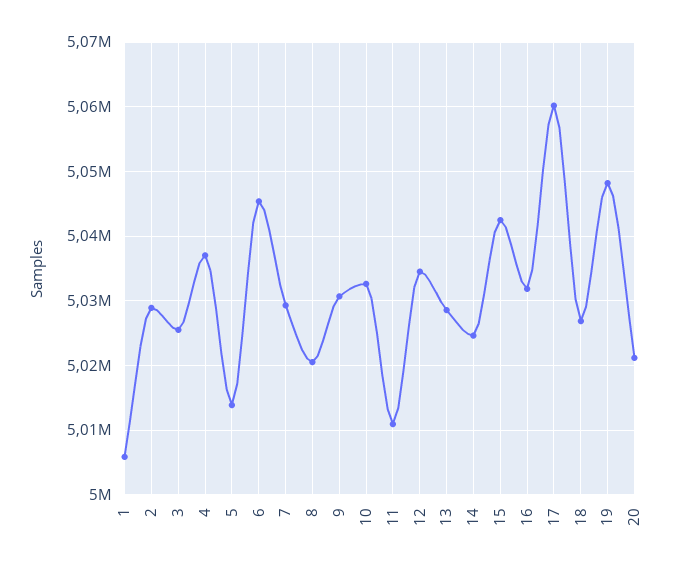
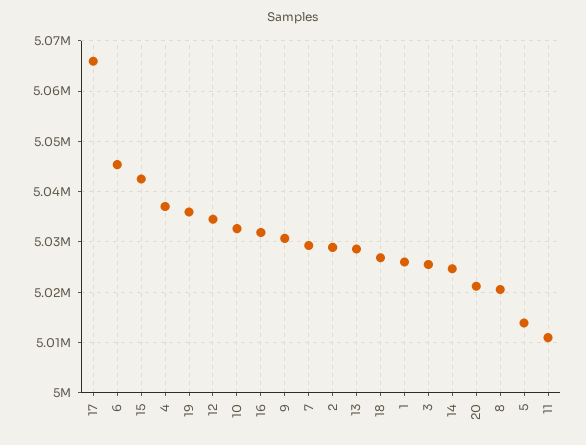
1: 5006000 -> 5026000
17: 5060000 -> 5066000
19: 5048000 -> 5036000

